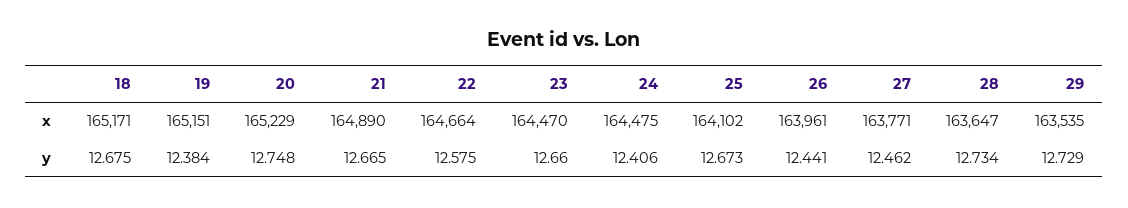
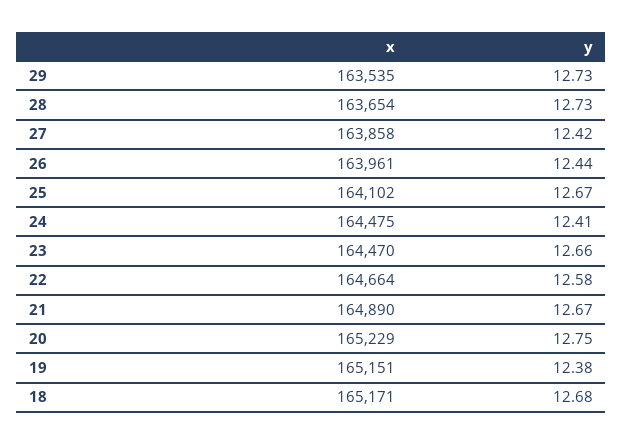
27, x: 163771 -> 163858
28, x: 163647 -> 163654
27, y: 12.462 -> 12.42

